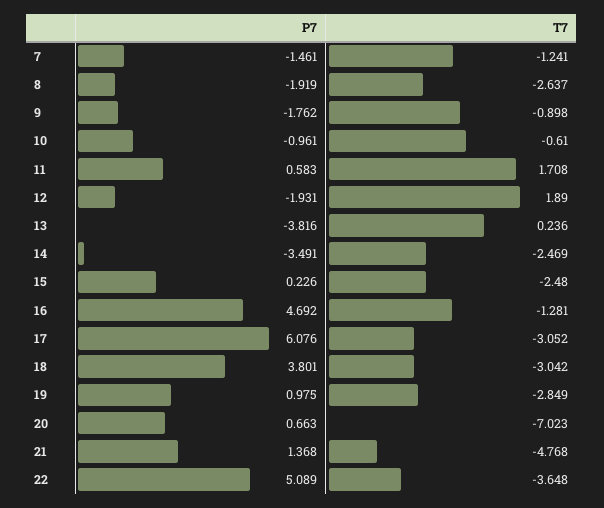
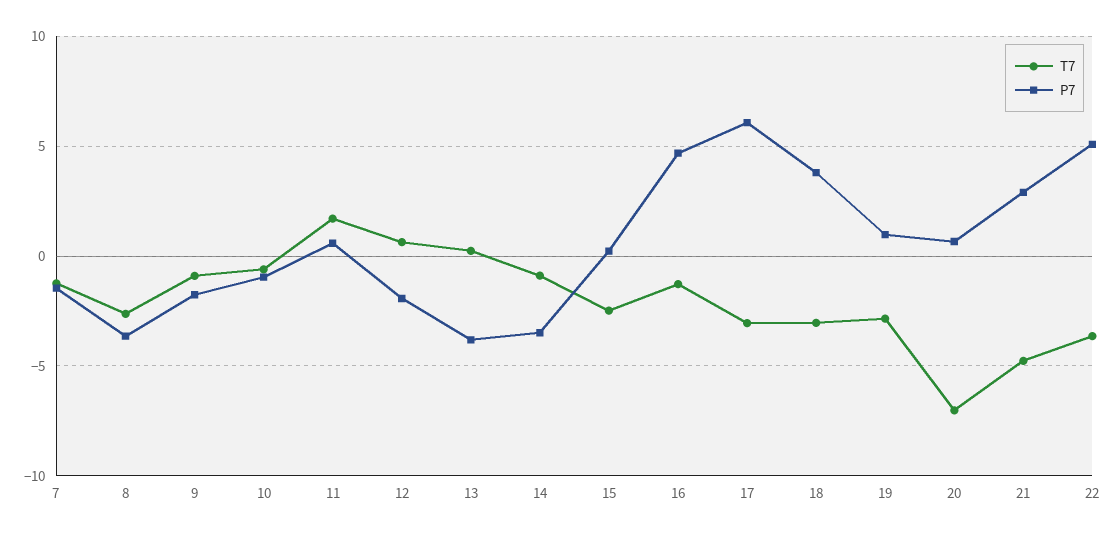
P7, 8: -1.919 -> -3.5
T7, 12: 1.89 -> 0.5
T7, 14: -2.469 -> -1
P7, 21: 1.368 -> 3

